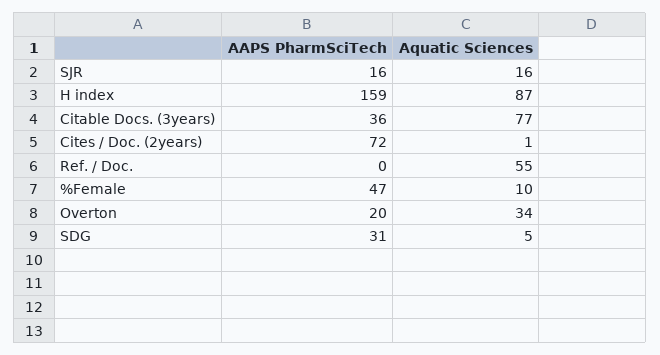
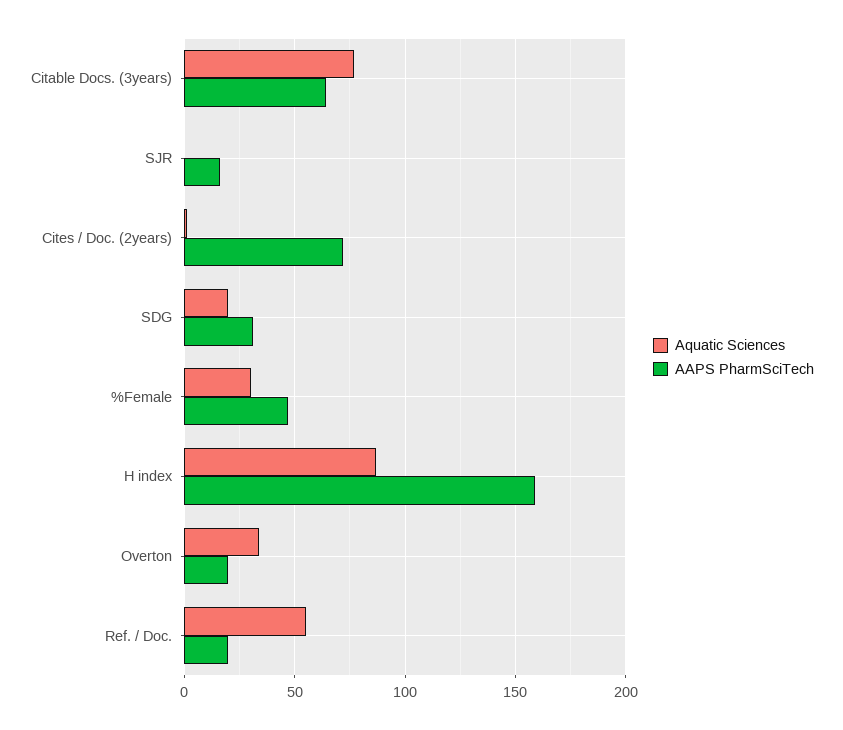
Aquatic Sciences, SJR: 16 -> 0
AAPS PharmSciTech, Citable Docs. (3years): 36 -> 65
AAPS PharmSciTech, Ref. / Doc.: 0 -> 20
Aquatic Sciences, %Female: 10 -> 30
Aquatic Sciences, SDG: 5 -> 20

